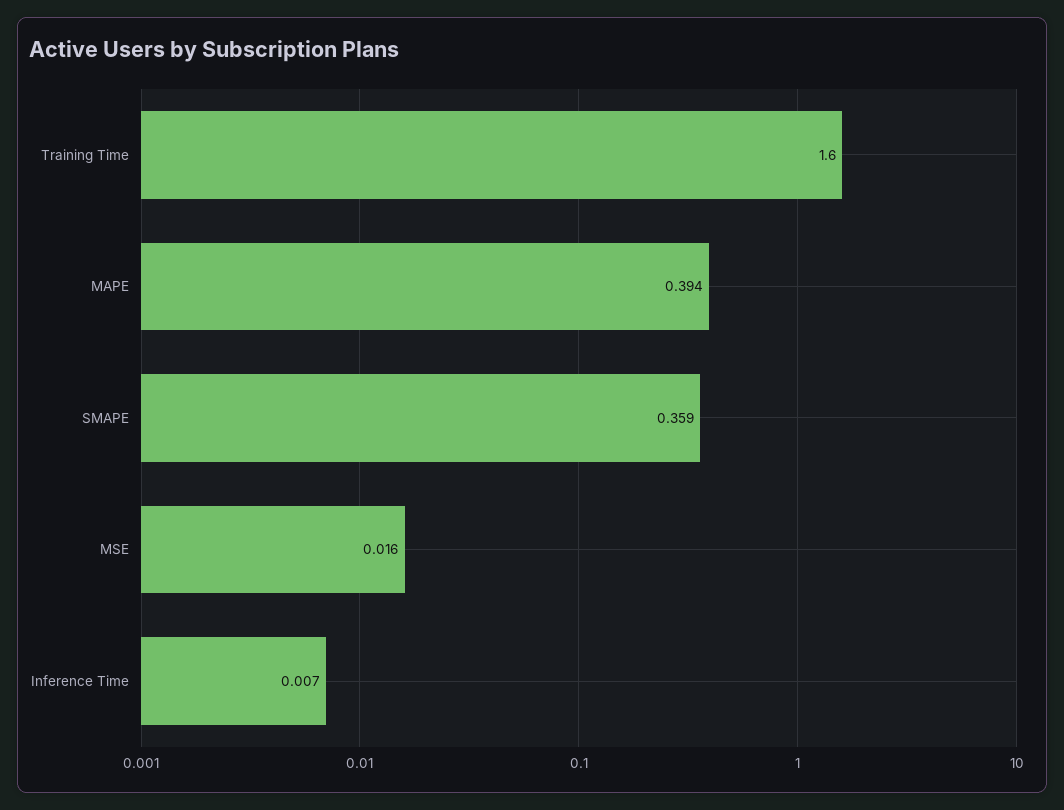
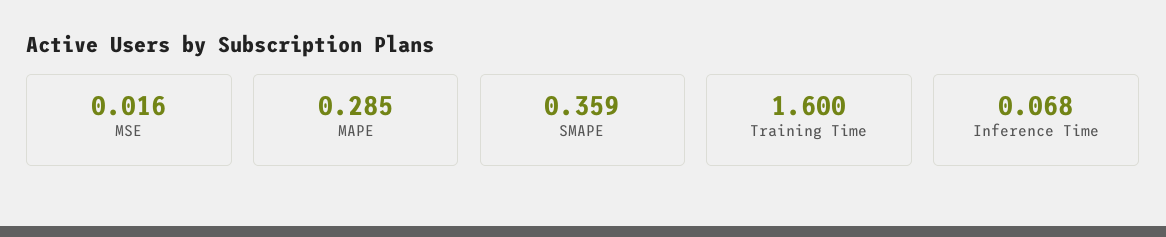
MAPE: 0.394 -> 0.285
Inference Time: 0.007 -> 0.068

